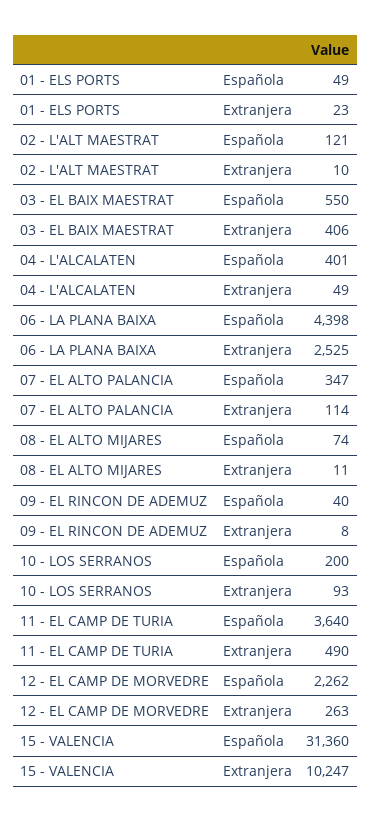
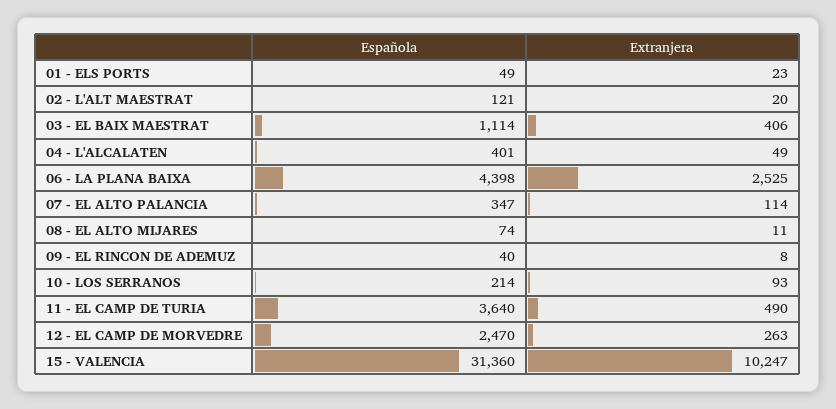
02 - L'ALT MAESTRAT, Extranjera: 10 -> 20
03 - EL BAIX MAESTRAT, Española: 550 -> 1114
10 - LOS SERRANOS, Española: 200 -> 214
12 - EL CAMP DE MORVEDRE, Española: 2262 -> 2470

